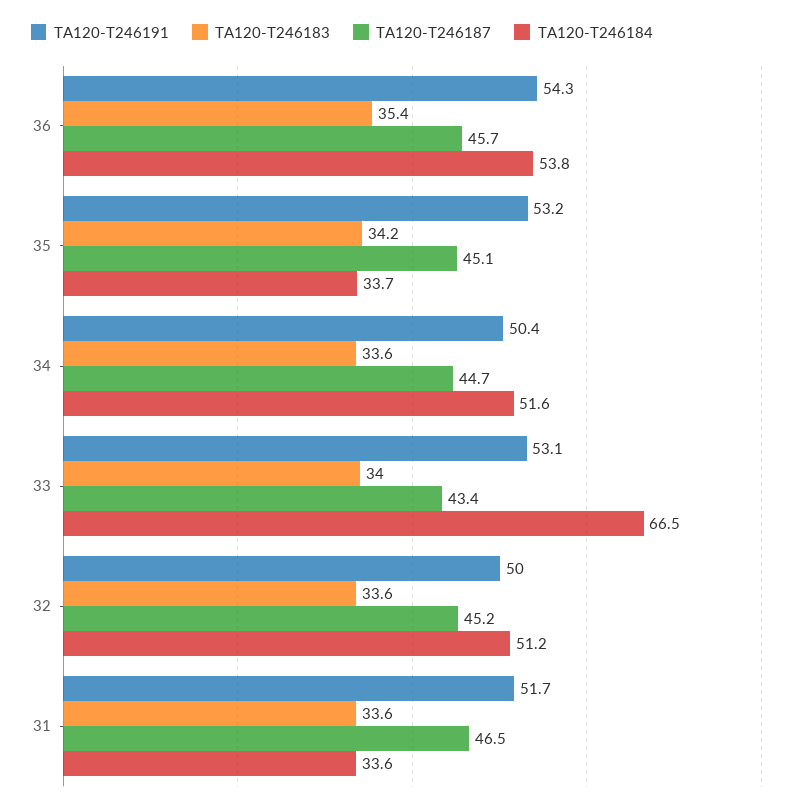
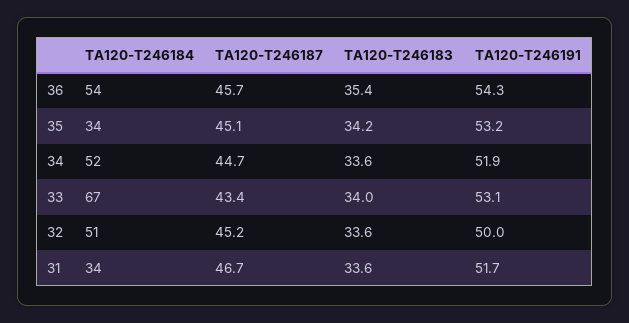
TA120-T246191, 34: 50.4 -> 51.9
TA120-T246187, 31: 46.5 -> 46.7

